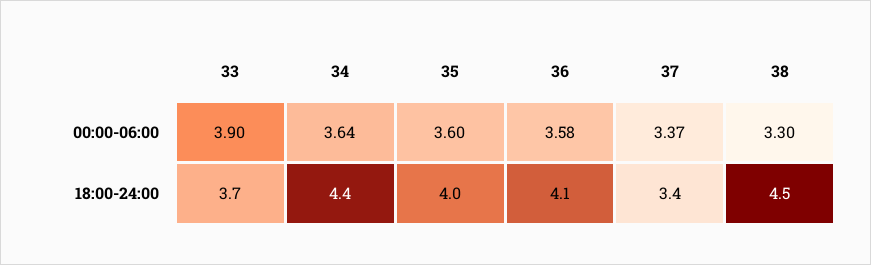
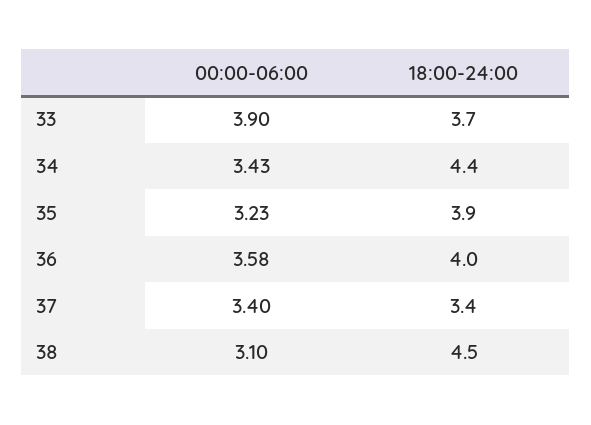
34, 00:00-06:00: 3.64 -> 3.43
35, 00:00-06:00: 3.6 -> 3.23
37, 00:00-06:00: 3.37 -> 3.4
38, 00:00-06:00: 3.3 -> 3.1
35, 18:00-24:00: 4 -> 3.9
36, 18:00-24:00: 4.1 -> 4

